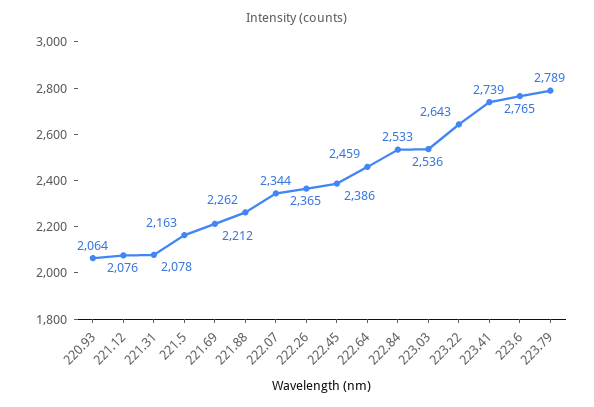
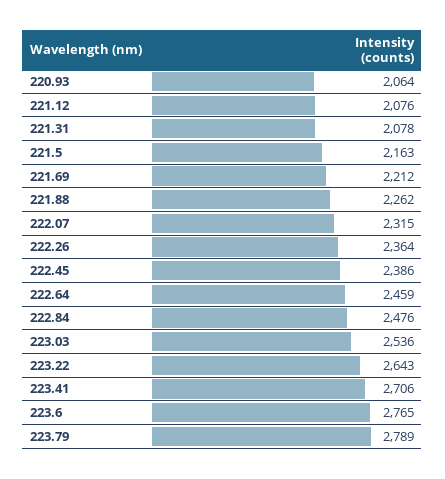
222.07: 2344 -> 2315
222.26: 2365 -> 2364
222.84: 2533 -> 2476
223.41: 2739 -> 2706

